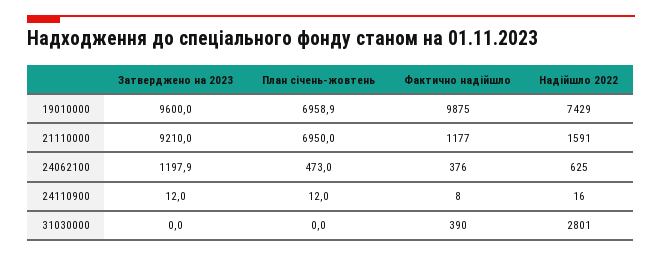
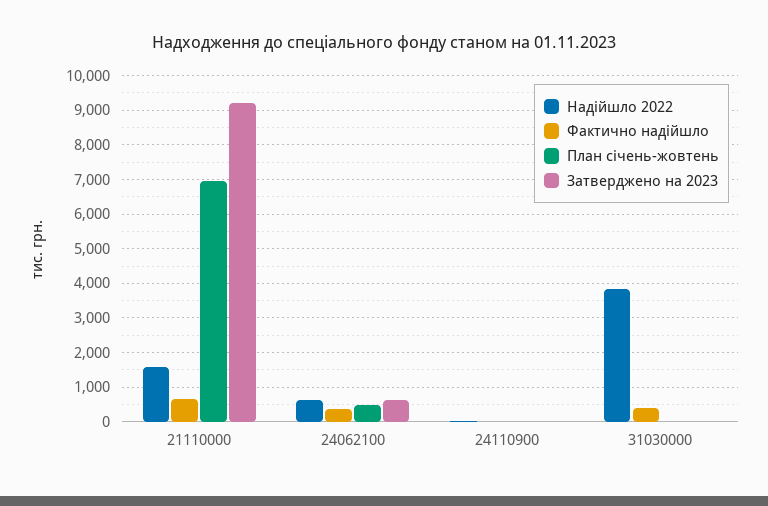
Затверджено на 2023, 19010000: 9600 -> none
План січень-жовтень, 19010000: 6958.9 -> none
Фактично надійшло, 19010000: 9875 -> none
Надійшло 2022, 19010000: 7429 -> none
Фактично надійшло, 21110000: 1177 -> 600
Затверджено на 2023, 24062100: 1197.9 -> 600
Надійшло 2022, 31030000: 2801 -> 3800

